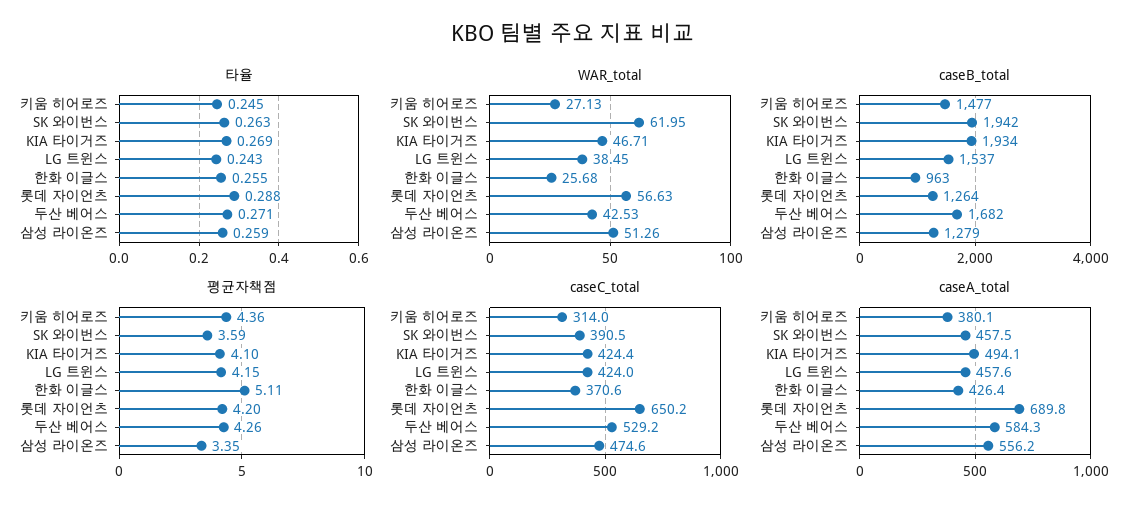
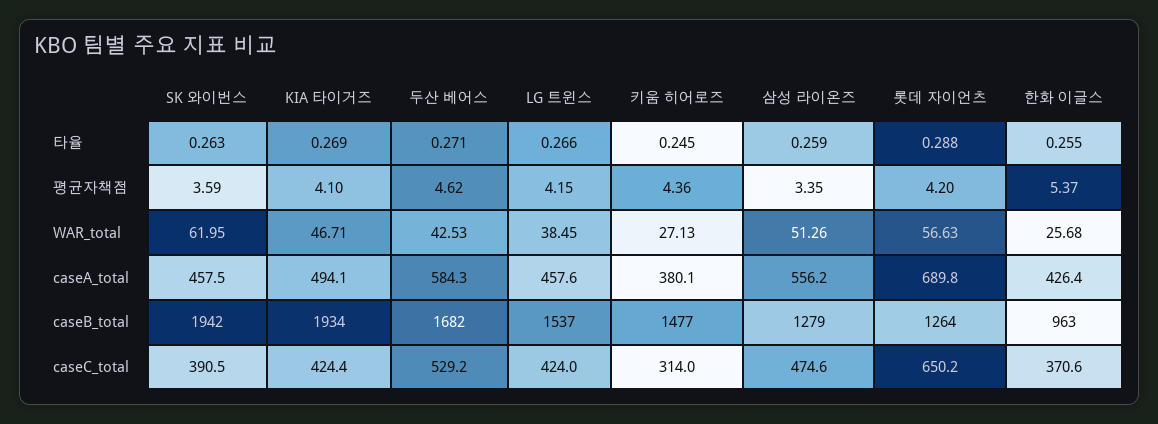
타율, LG 트윈스: 0.243 -> 0.266
평균자책점, 한화 이글스: 5.11 -> 5.37
평균자책점, 두산 베어스: 4.26 -> 4.62

